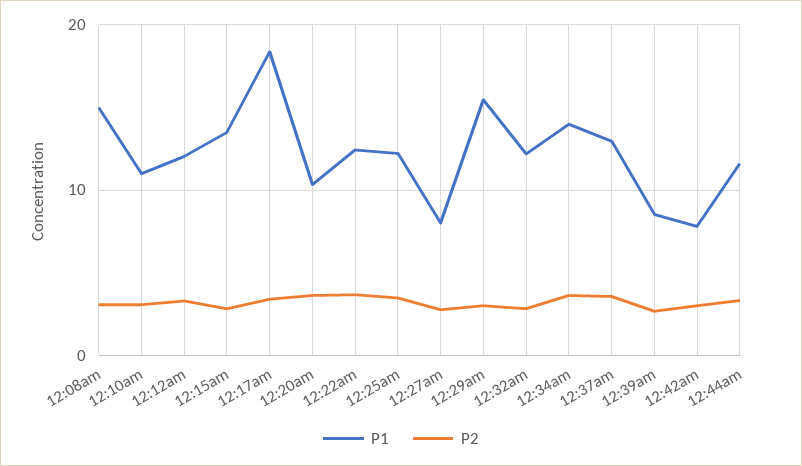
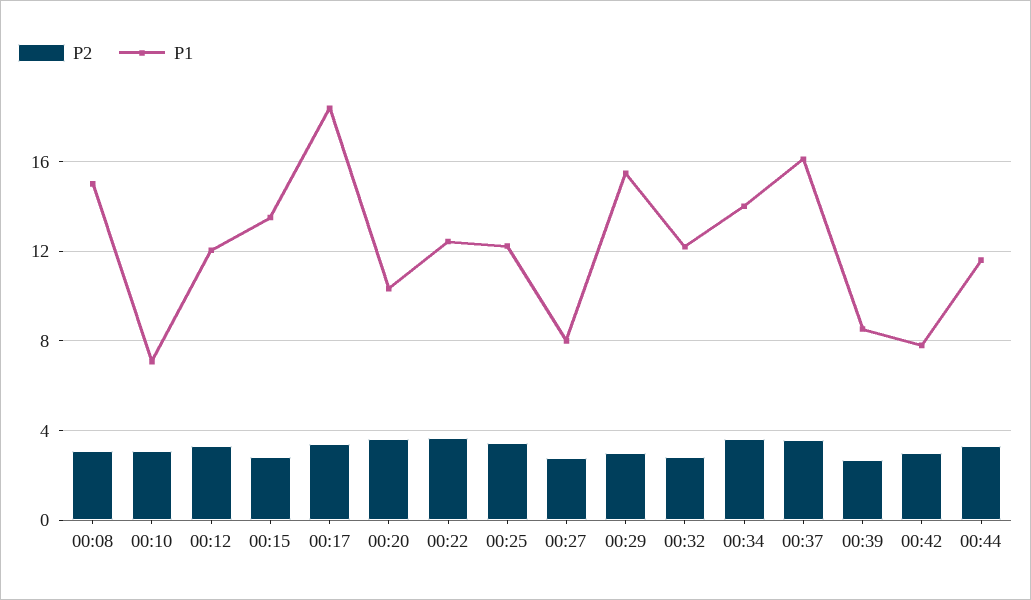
P1, 12:10am: 11 -> 7
P1, 12:37am: 13 -> 16

